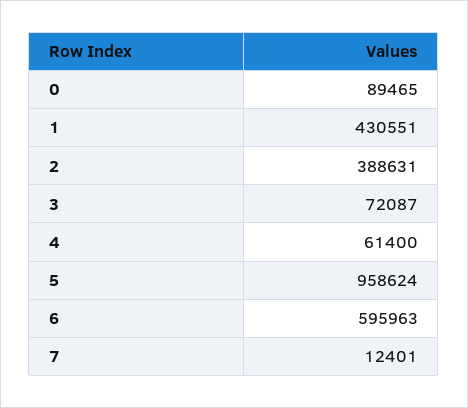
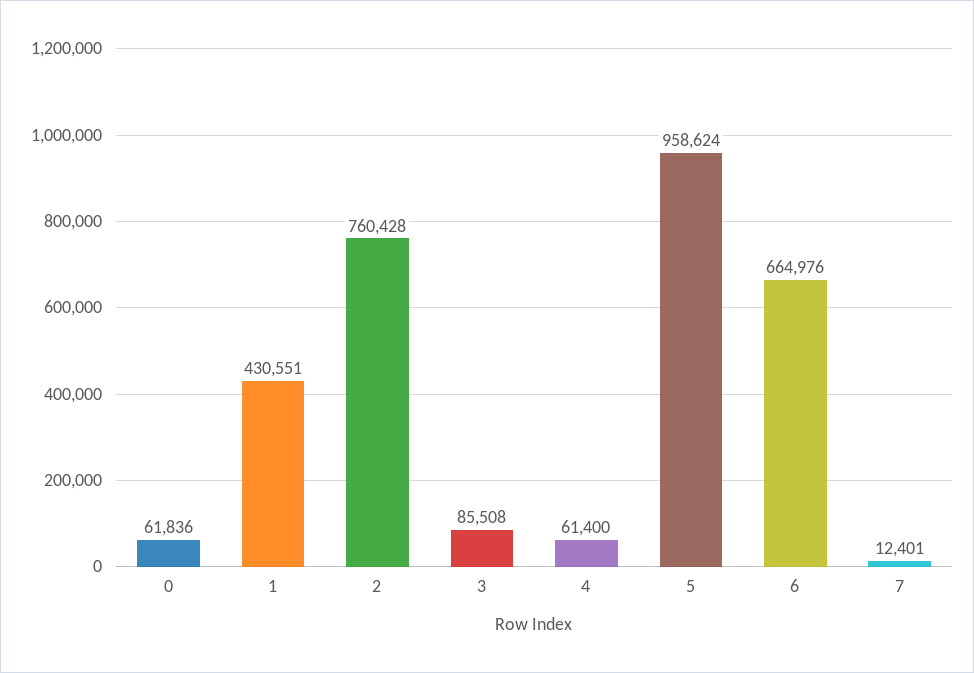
0: 89465 -> 61836
2: 388631 -> 760428
3: 72087 -> 85508
6: 595963 -> 664976

